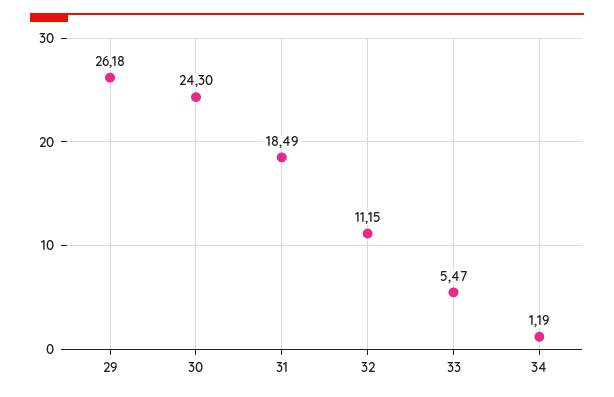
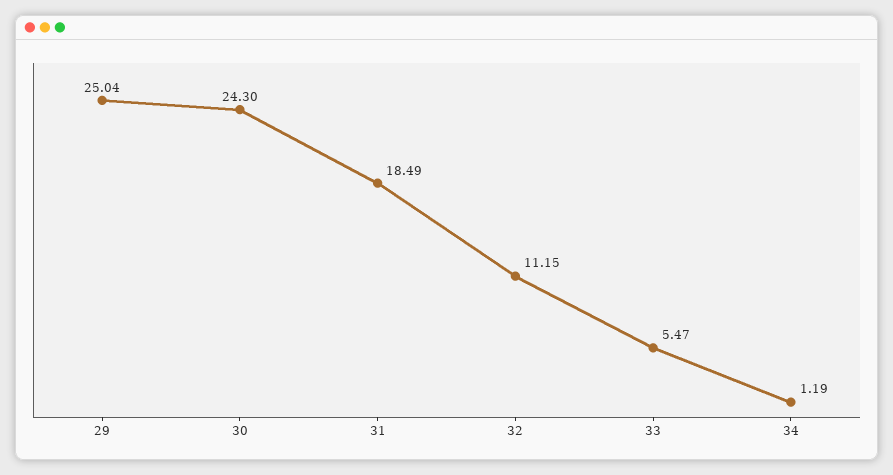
29: 26.18 -> 25.04

